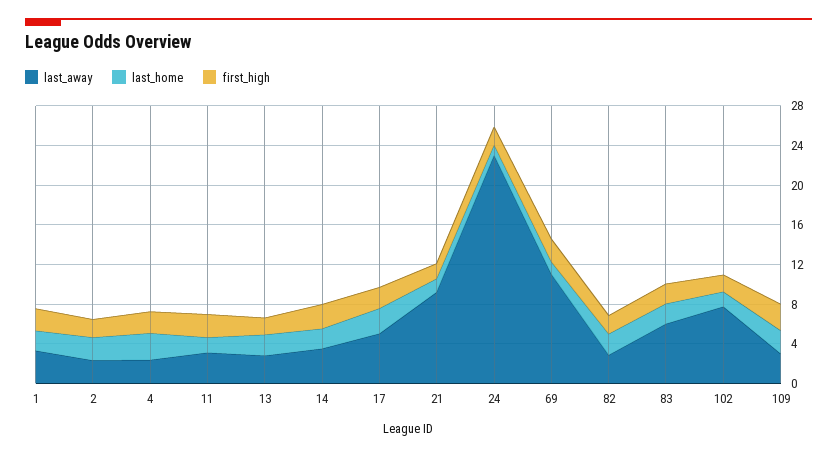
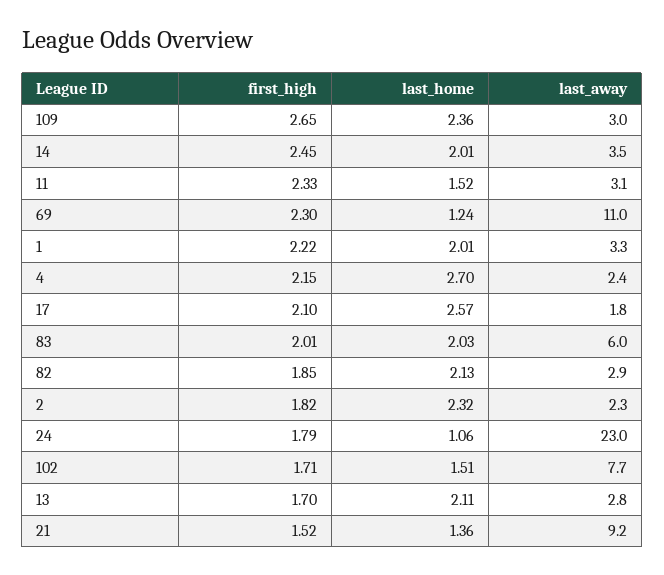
last_away, 17: 5 -> 1.8

